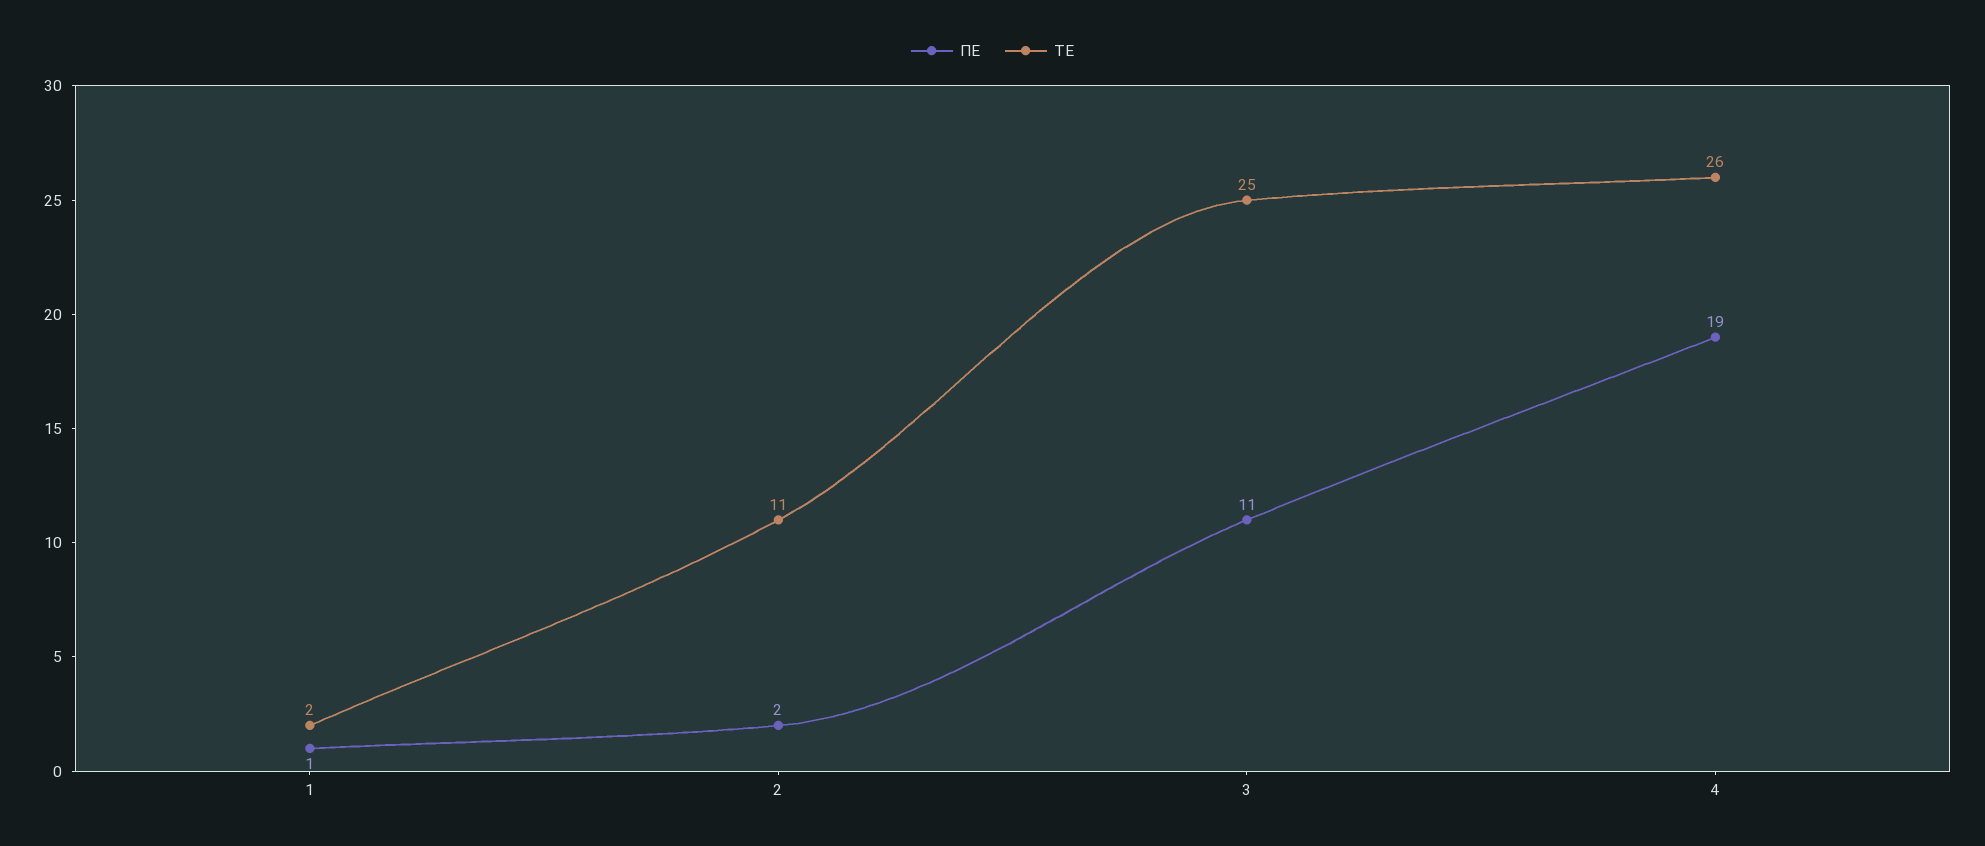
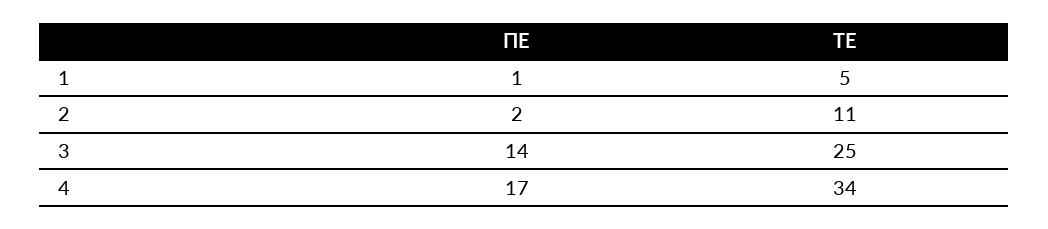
ΤΕ, 1: 2 -> 5
ΠΕ, 3: 11 -> 14
ΠΕ, 4: 19 -> 17
ΤΕ, 4: 26 -> 34

